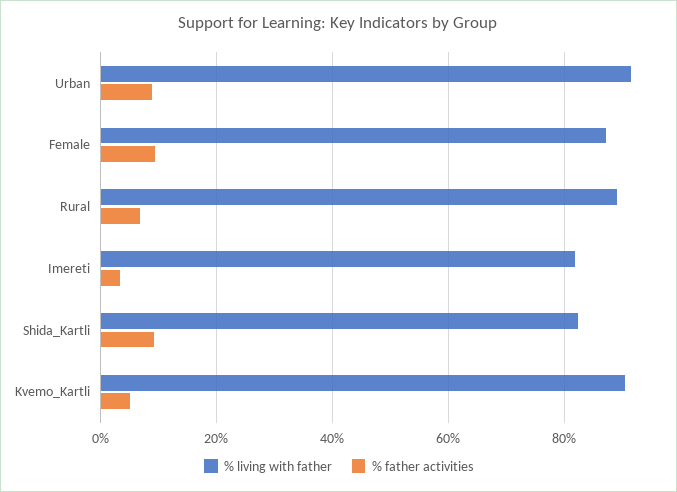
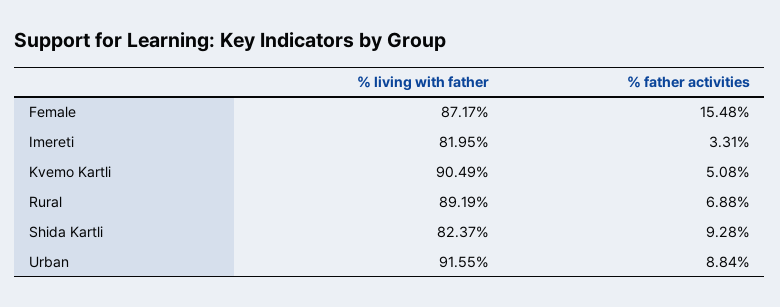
% father activities, Female: 10 -> 15.48

